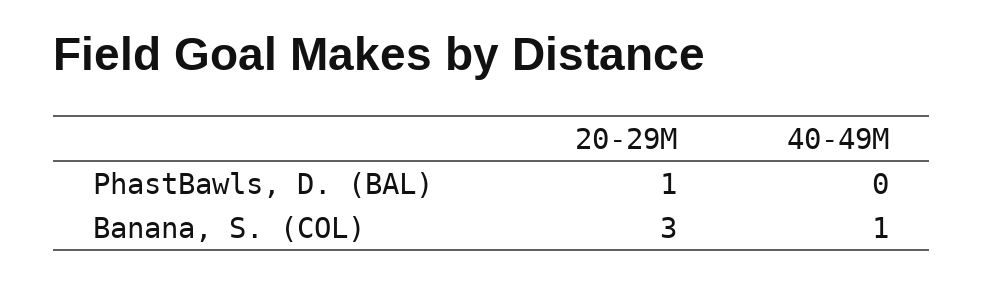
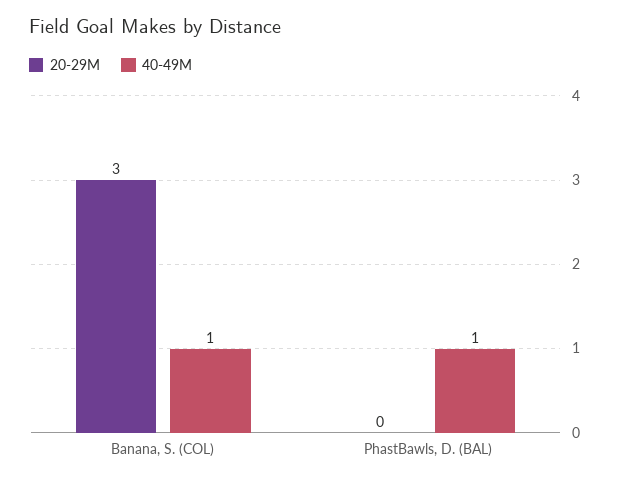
20-29M, PhastBawls, D. (BAL): 1 -> 0
40-49M, PhastBawls, D. (BAL): 0 -> 1

